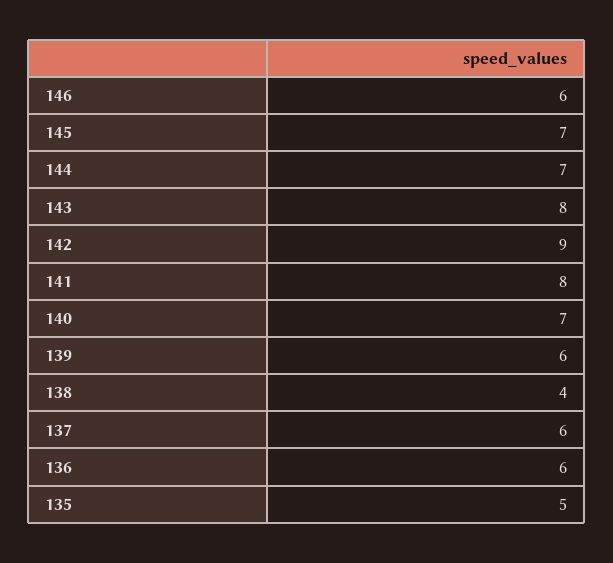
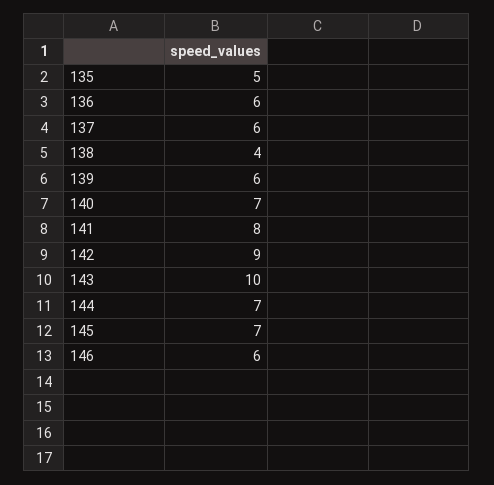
143: 8 -> 10

